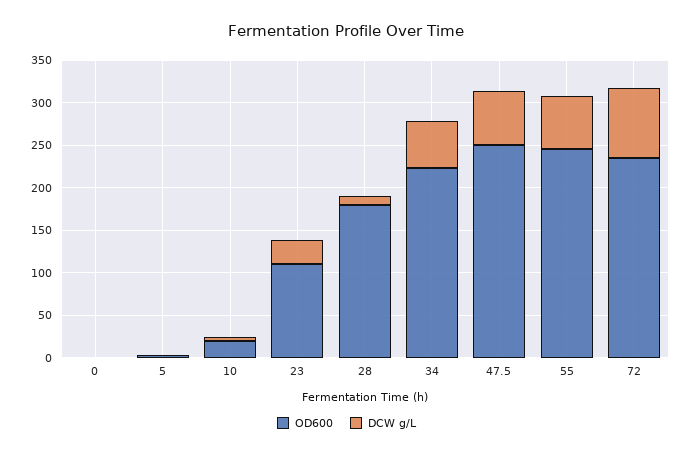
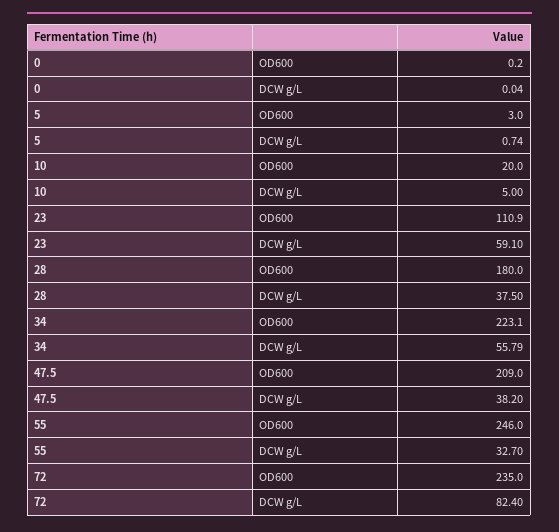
DCW g/L, 23: 30 -> 59.1
DCW g/L, 28: 10 -> 37.5
OD600, 47.5: 250 -> 209
DCW g/L, 47.5: 60 -> 38.2
DCW g/L, 55: 60 -> 32.7

